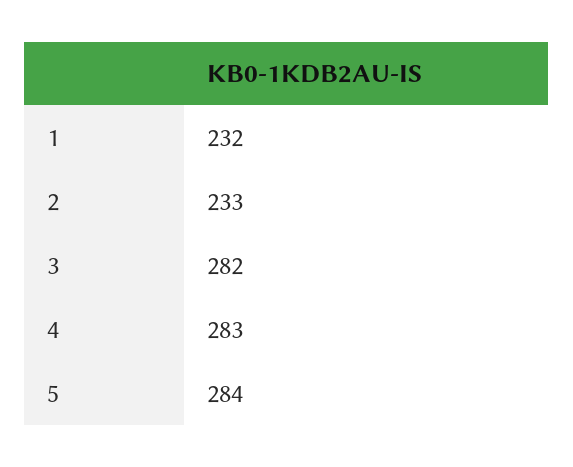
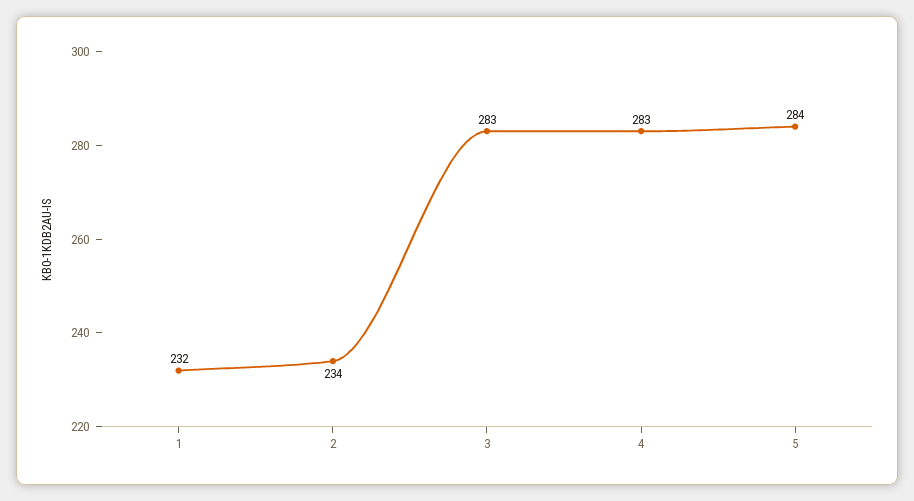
2: 233 -> 234
3: 282 -> 283

